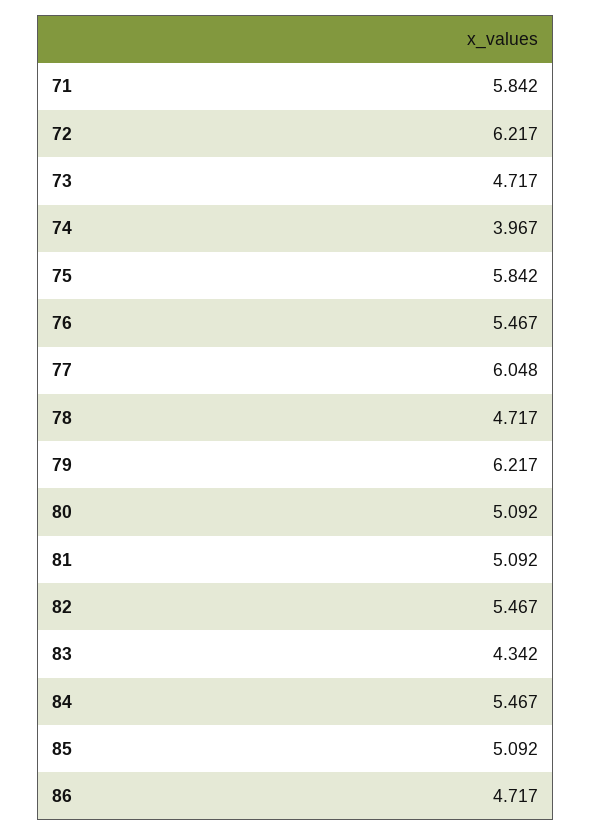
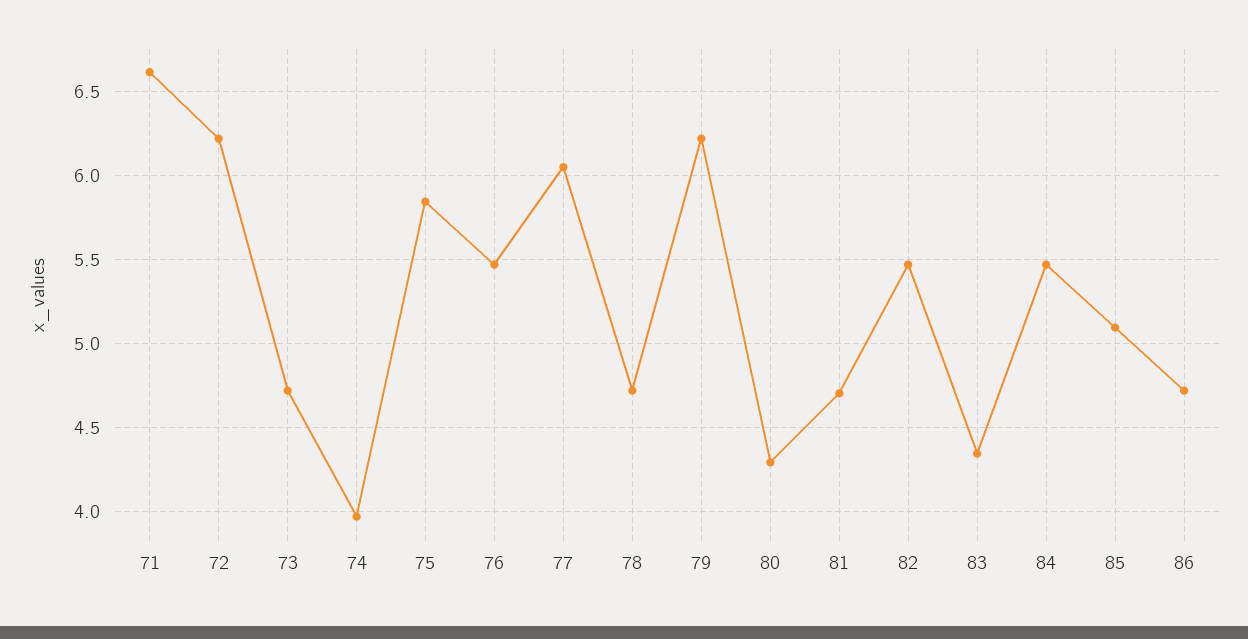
71: 5.842 -> 6.6
80: 5.092 -> 4.3
81: 5.092 -> 4.7

